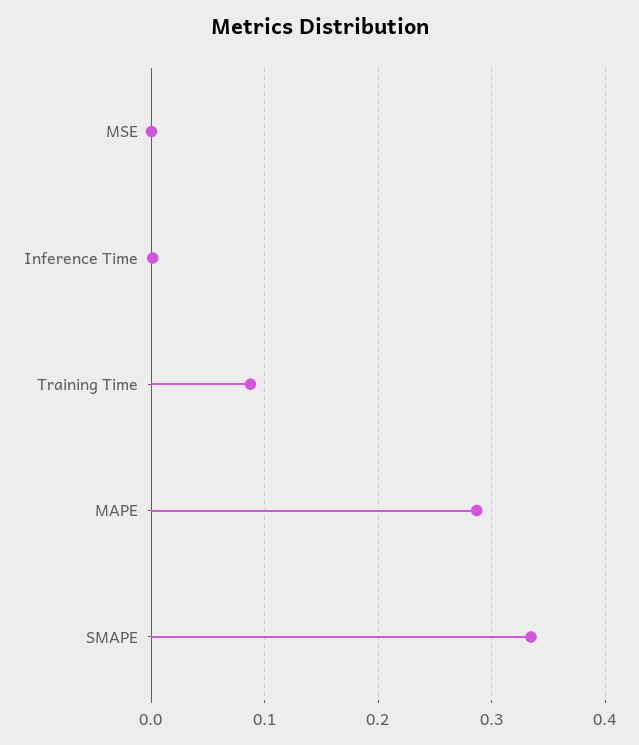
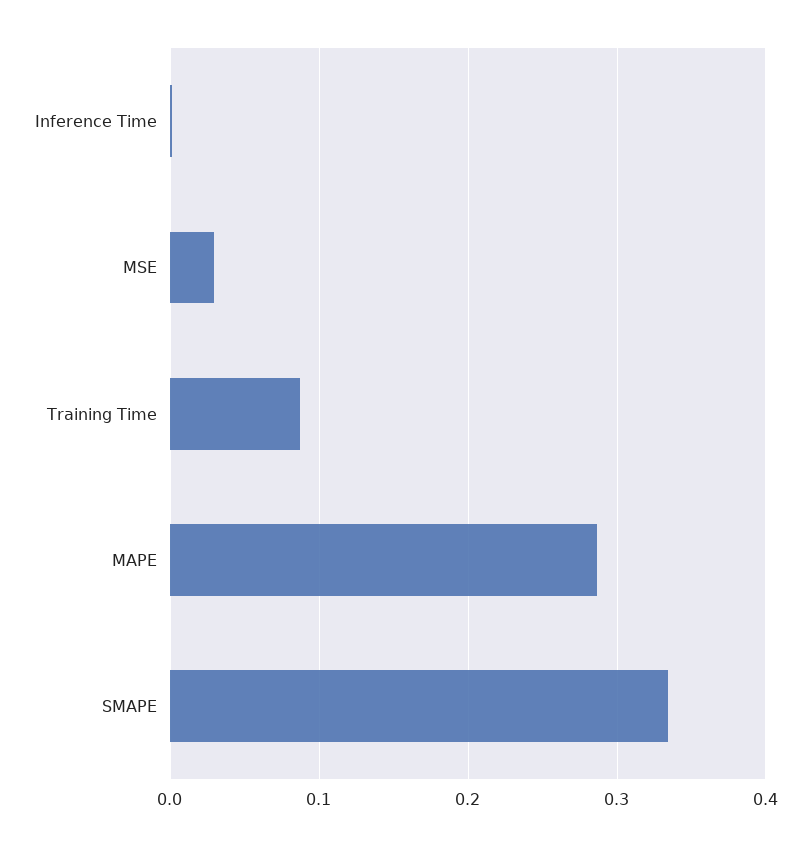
MSE: 0 -> 0.03

